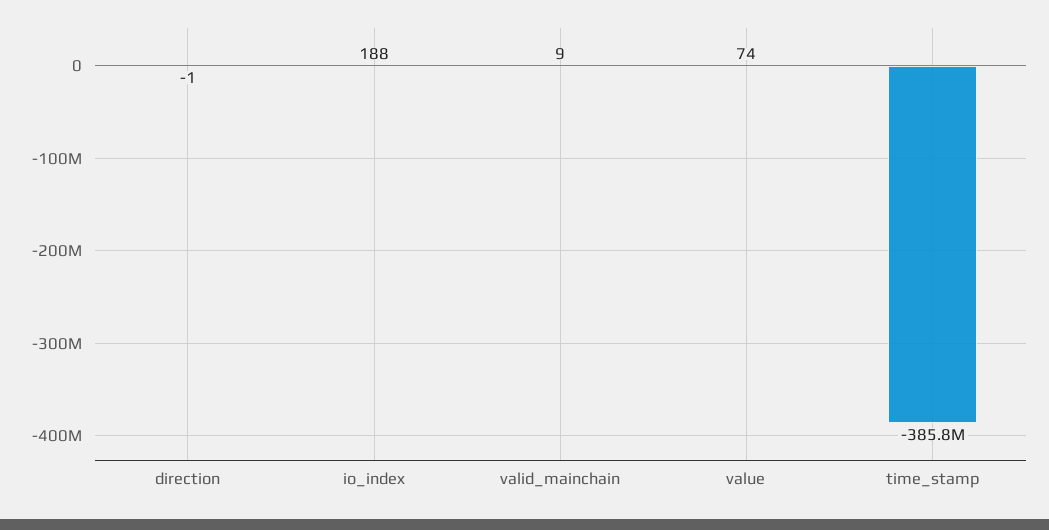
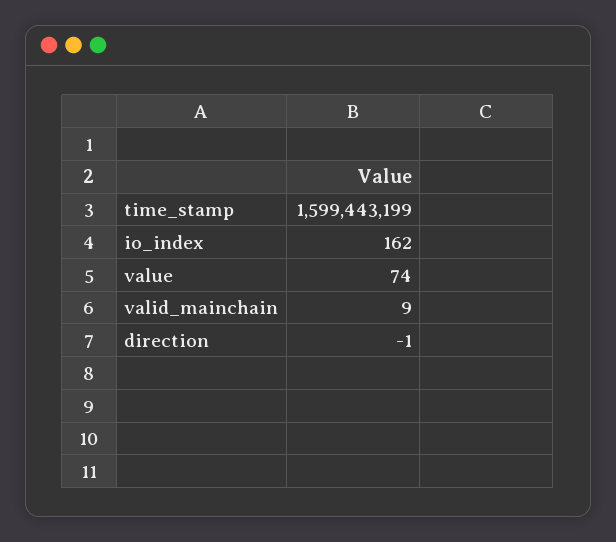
io_index: 188 -> 162
time_stamp: -385800000 -> 1599443199

